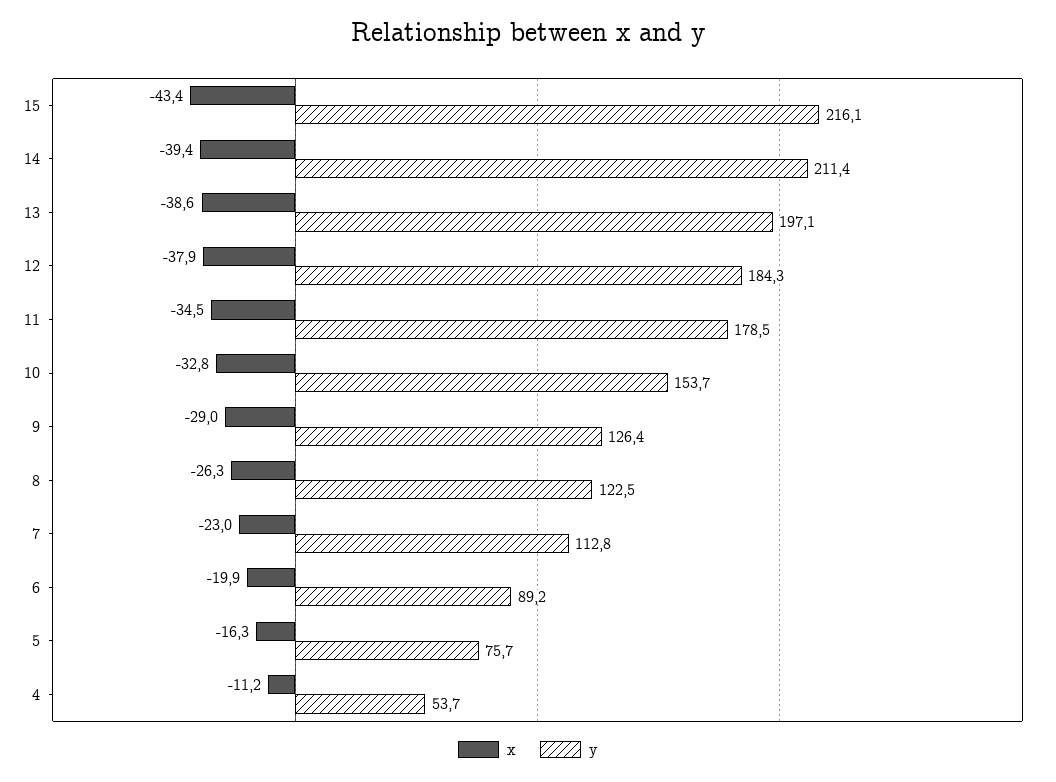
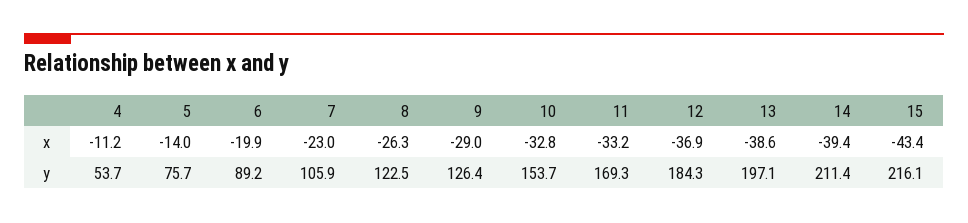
x, 12: -37.9 -> -36.9
x, 11: -34.5 -> -33.2
y, 11: 178.5 -> 169.3
y, 7: 112.8 -> 105.9
x, 5: -16.3 -> -14

